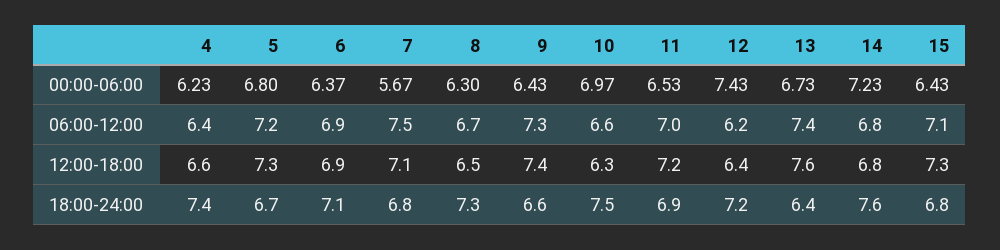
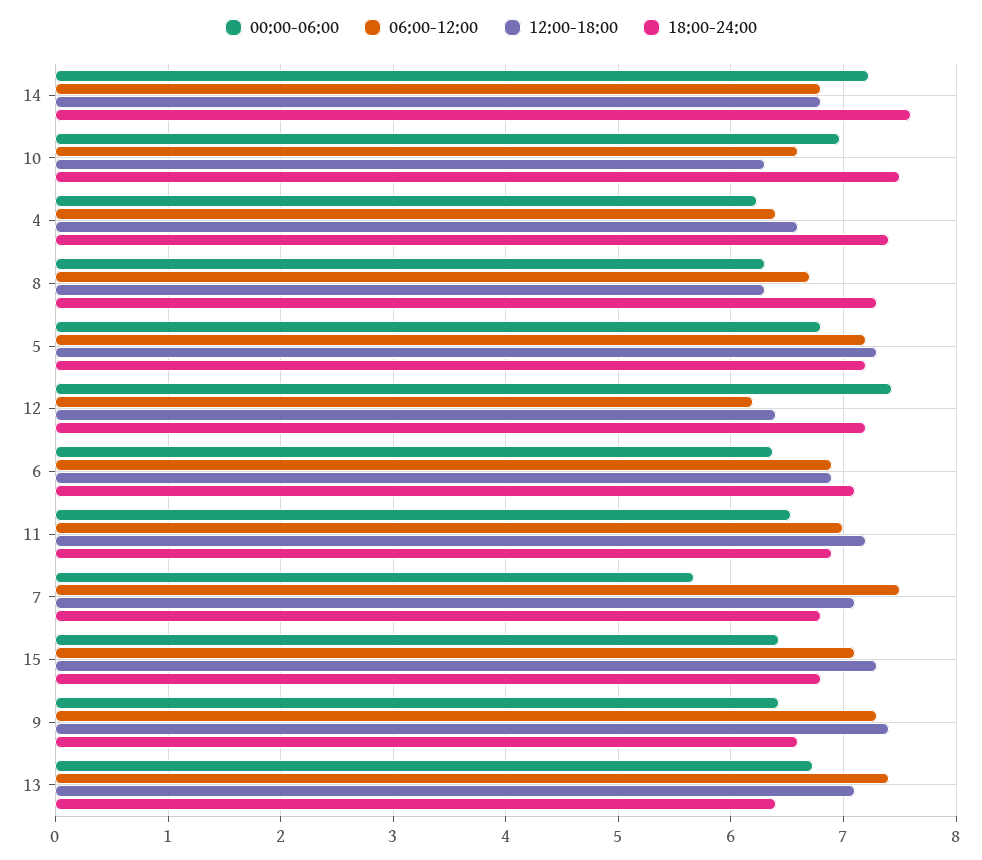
12:00-18:00, 8: 6.5 -> 6.3
12:00-18:00, 13: 7.6 -> 7.1
18:00-24:00, 5: 6.7 -> 7.2

